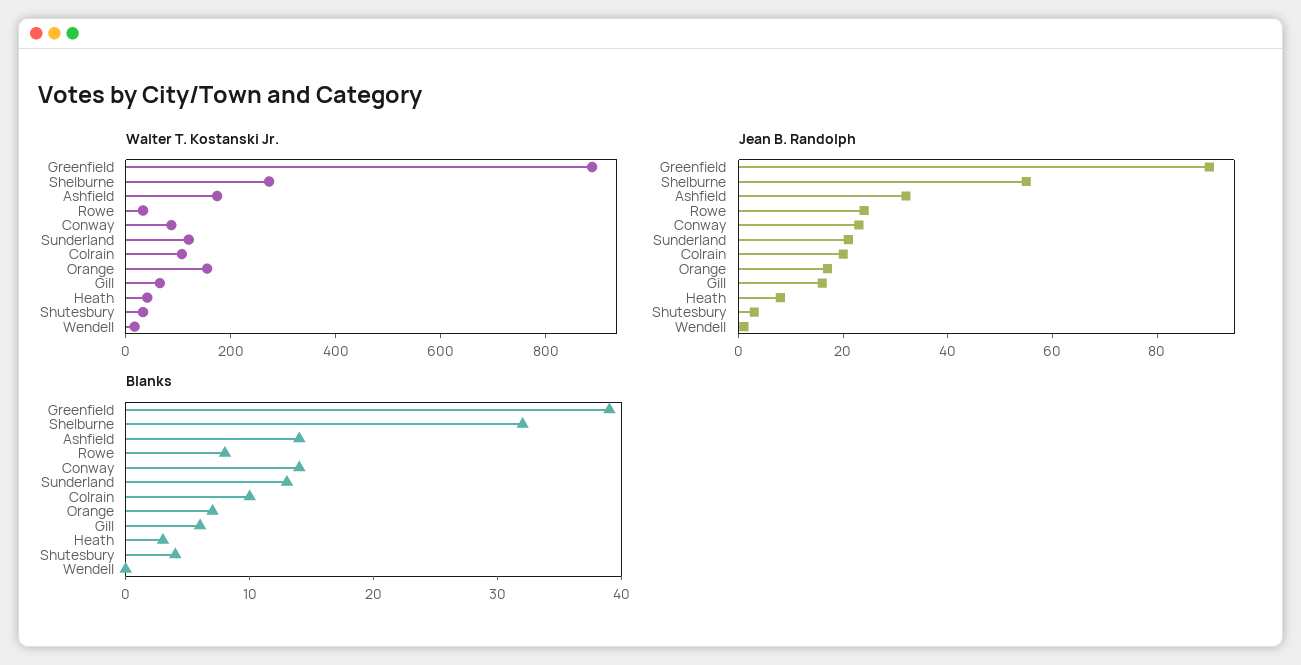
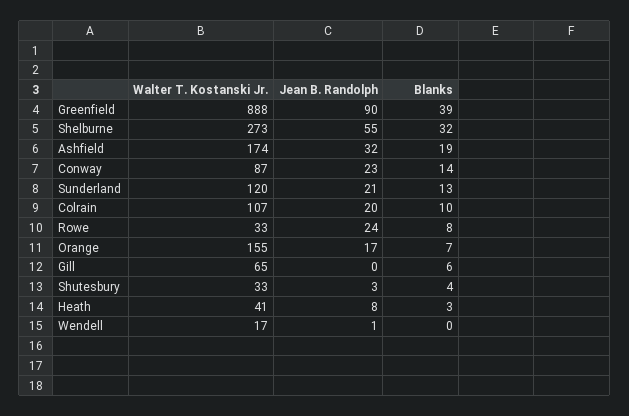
Jean B. Randolph, Gill: 15 -> 0
Blanks, Ashfield: 14 -> 19

